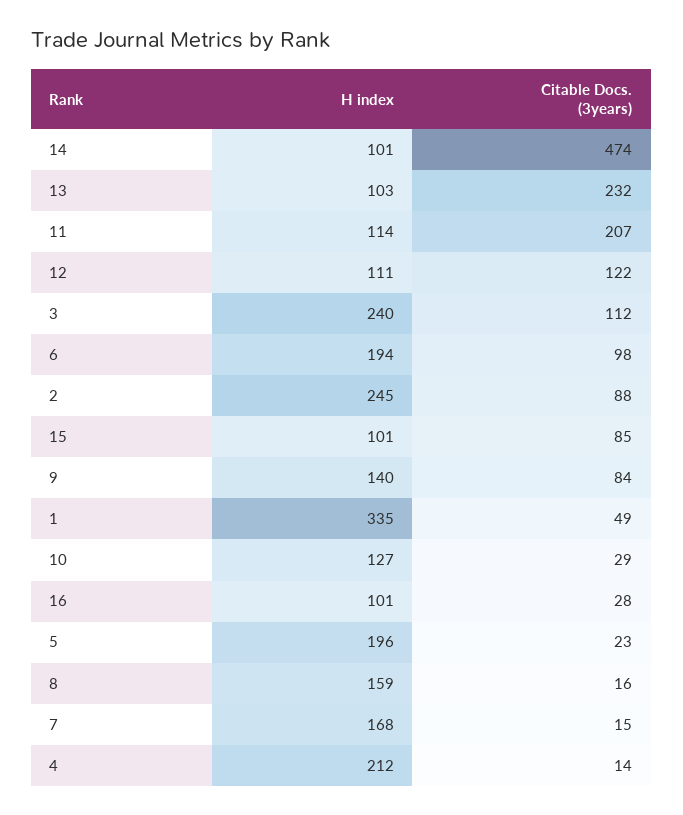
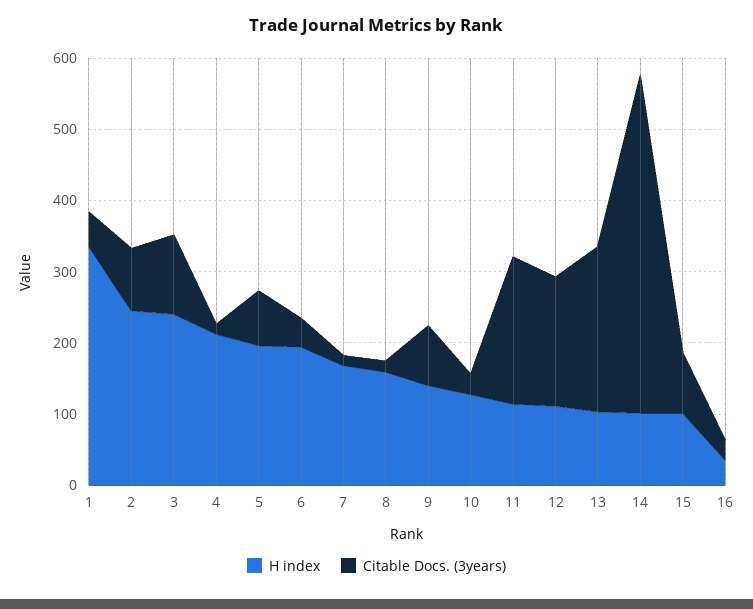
Citable Docs. (3years), 12: 122 -> 180
Citable Docs. (3years), 6: 98 -> 40
H index, 16: 101 -> 40
Citable Docs. (3years), 5: 23 -> 80

